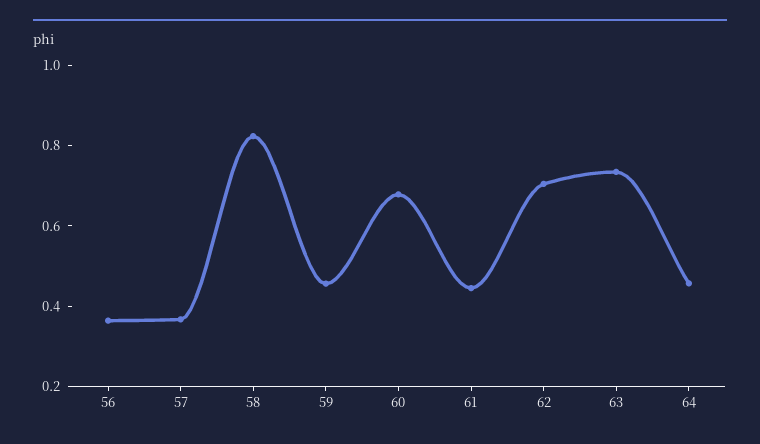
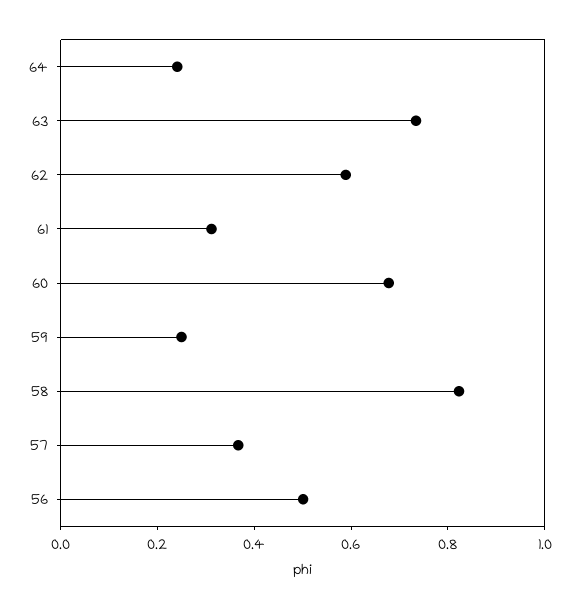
56: 0.35 -> 0.5
59: 0.45 -> 0.25
61: 0.45 -> 0.3
62: 0.7 -> 0.6
64: 0.45 -> 0.25

